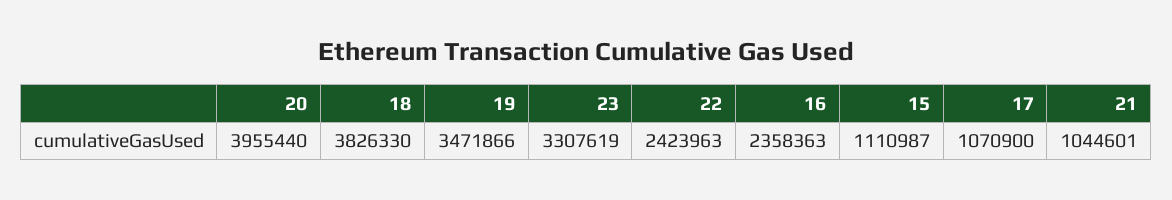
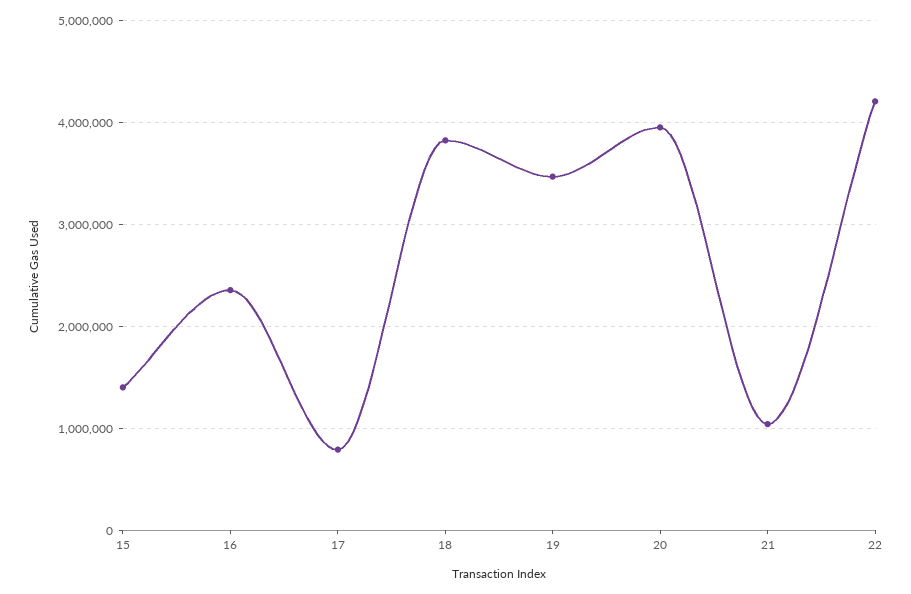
23: 3307619 -> none
22: 2423963 -> 4200000
15: 1110987 -> 1400000
17: 1070900 -> 800000

